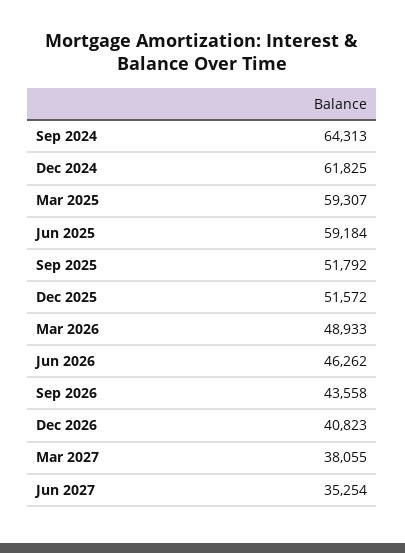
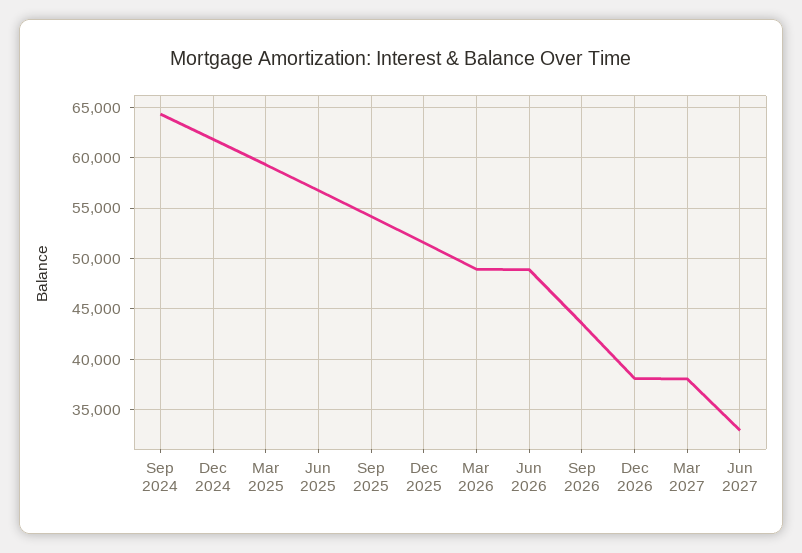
Jun 2025: 59184 -> 57000
Sep 2025: 51792 -> 54000
Jun 2026: 46262 -> 49000
Dec 2026: 40823 -> 38000
Jun 2027: 35254 -> 33000

